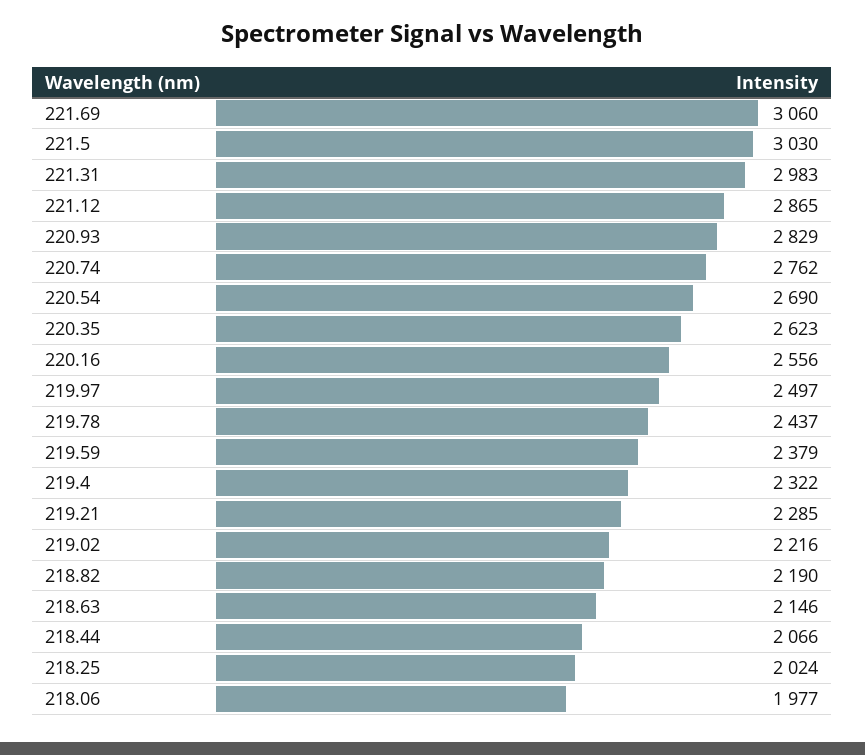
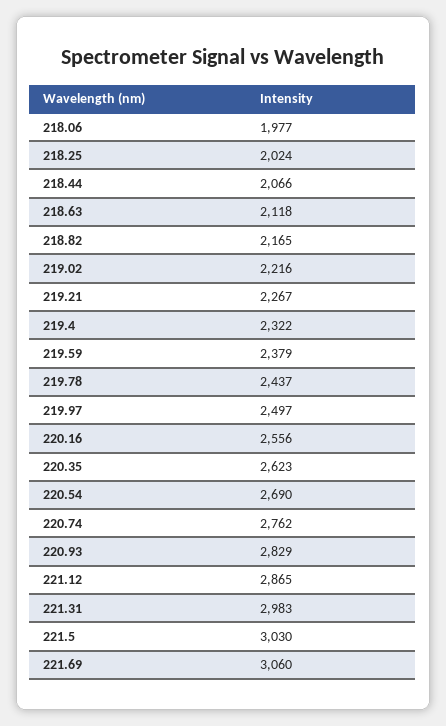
219.21: 2285 -> 2267
218.82: 2190 -> 2165
218.63: 2146 -> 2118

